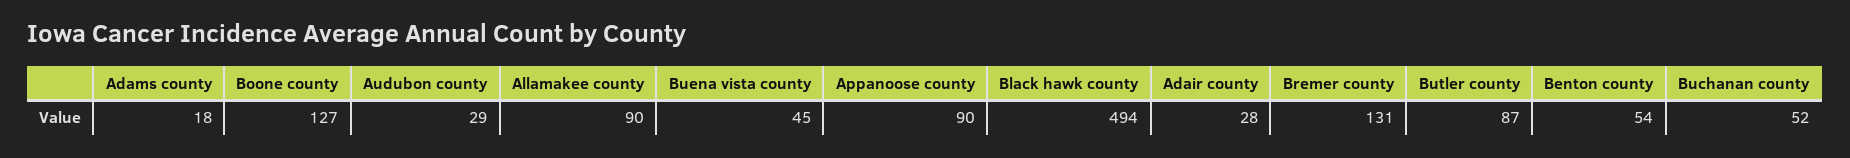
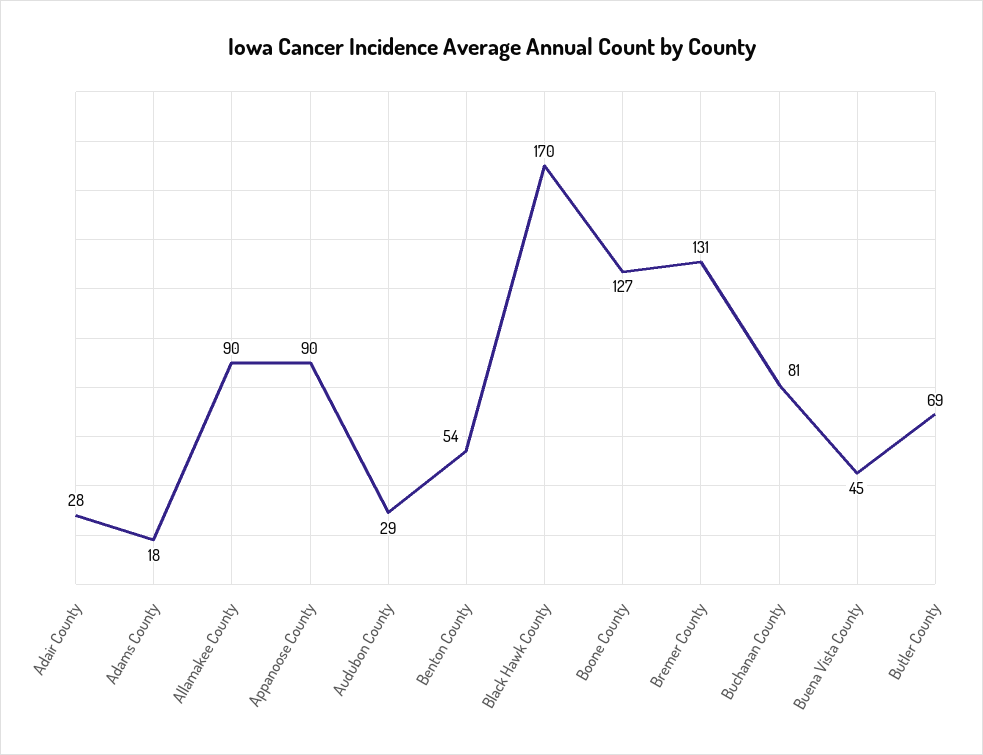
Black hawk county: 494 -> 170
Butler county: 87 -> 69
Buchanan county: 52 -> 81

